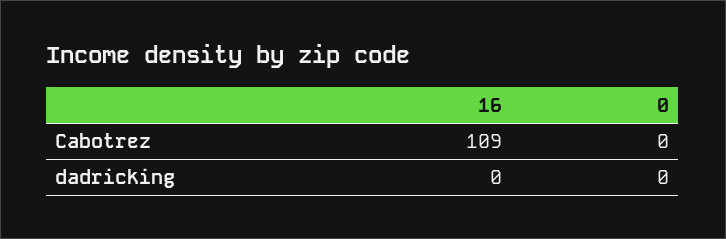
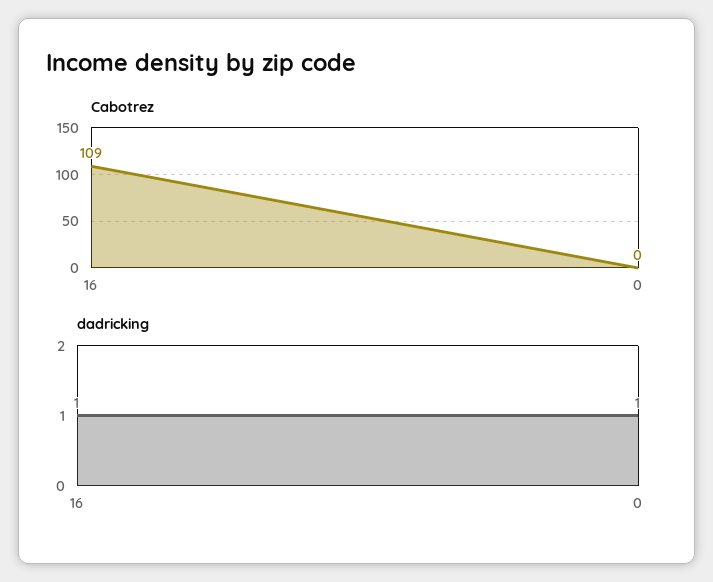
dadricking, 16: 0 -> 1
dadricking, 0: 0 -> 1

